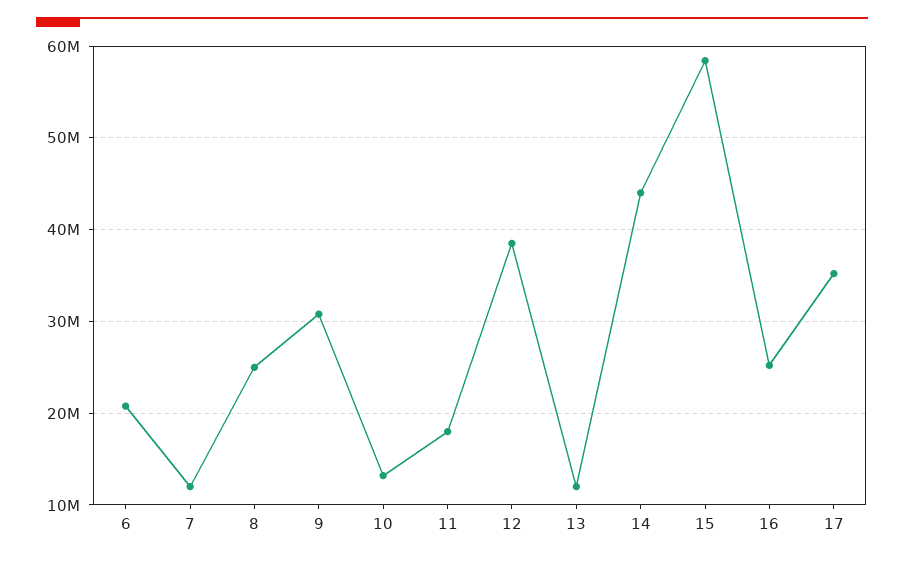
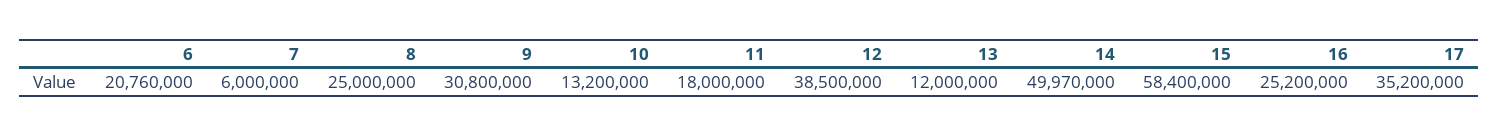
7: 12000000 -> 6000000
14: 44000000 -> 49970000

